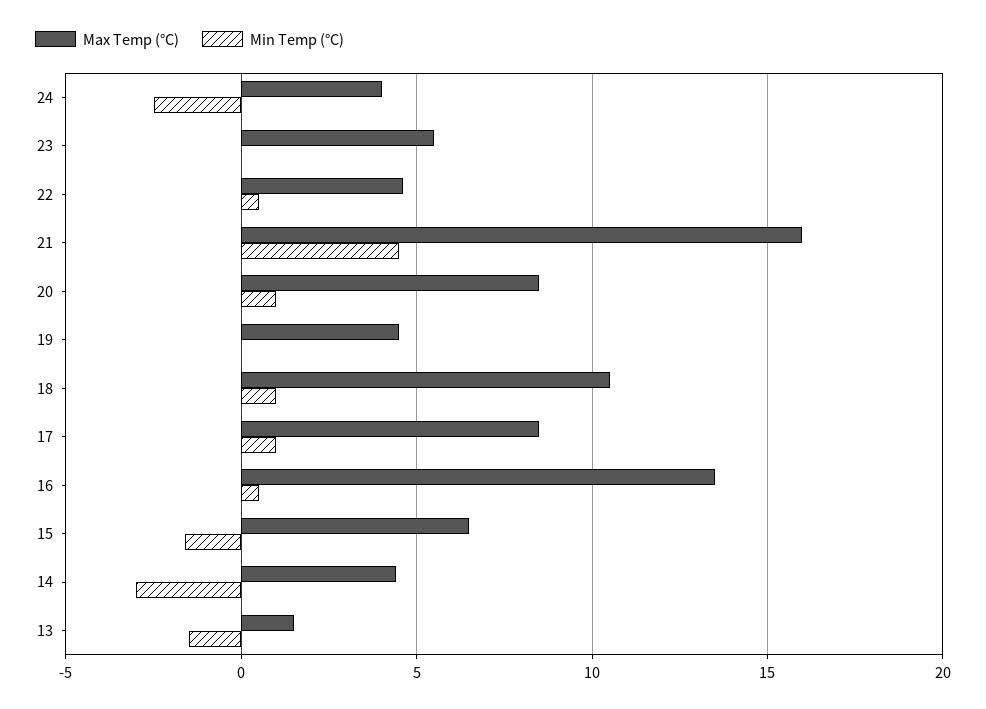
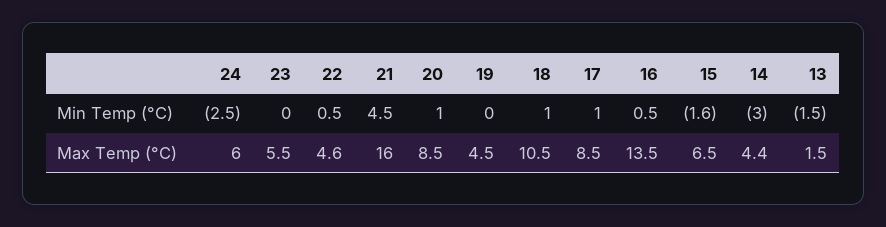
Max Temp (°C), 24: 4 -> 6

